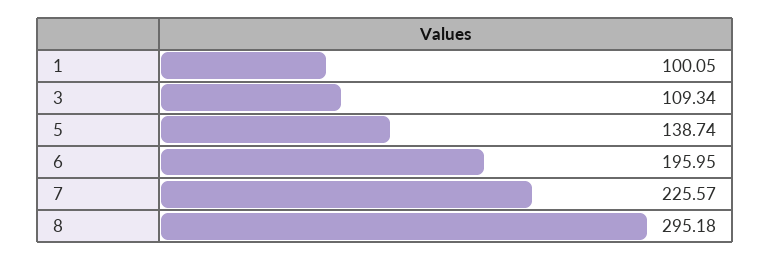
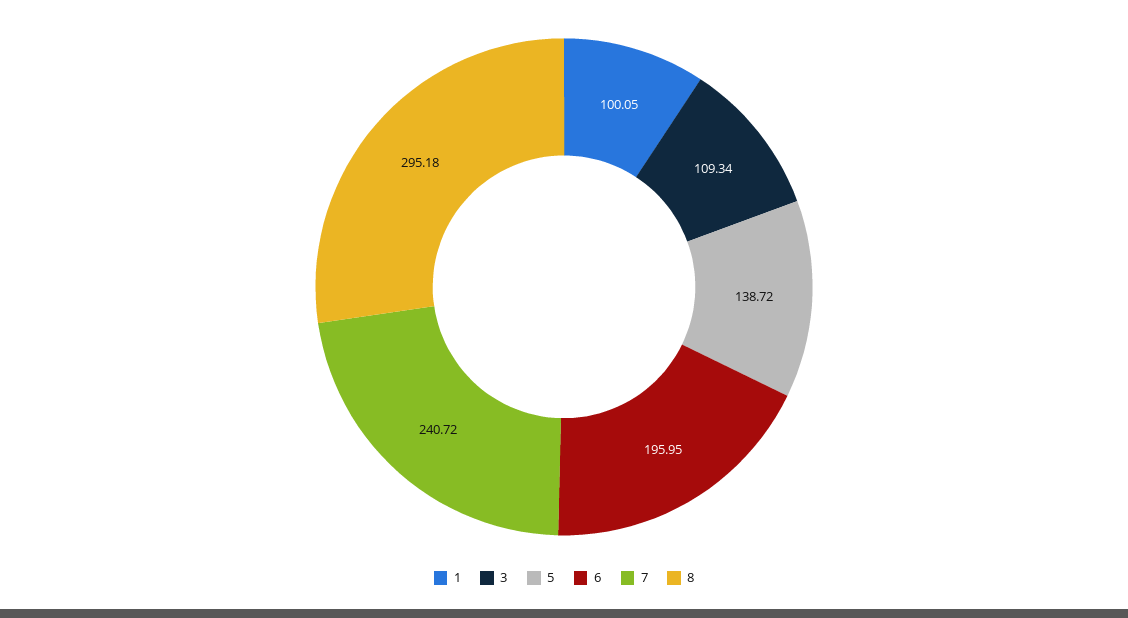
5: 138.74 -> 138.72
7: 225.57 -> 240.72

